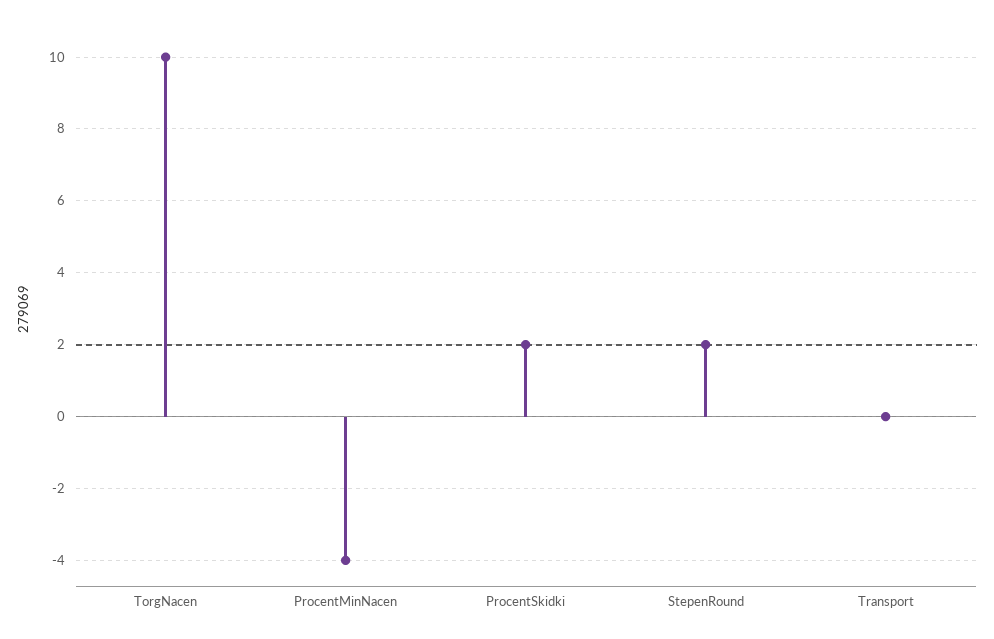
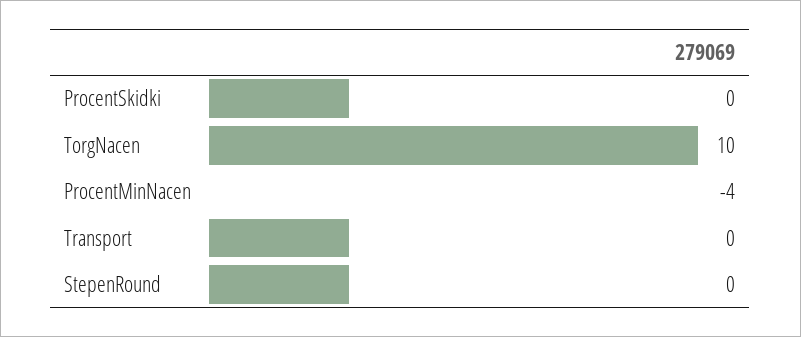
ProcentSkidki: 2 -> 0
StepenRound: 2 -> 0

